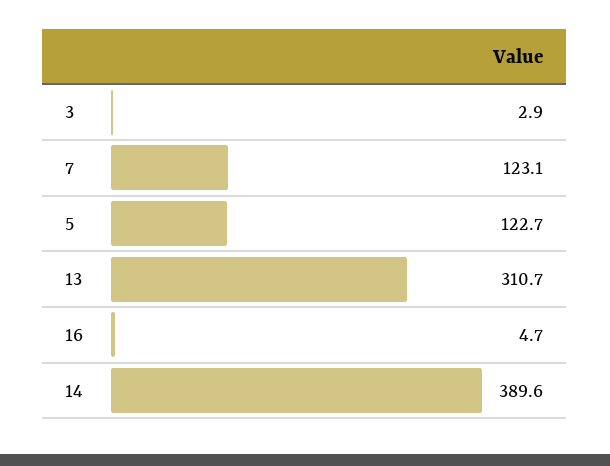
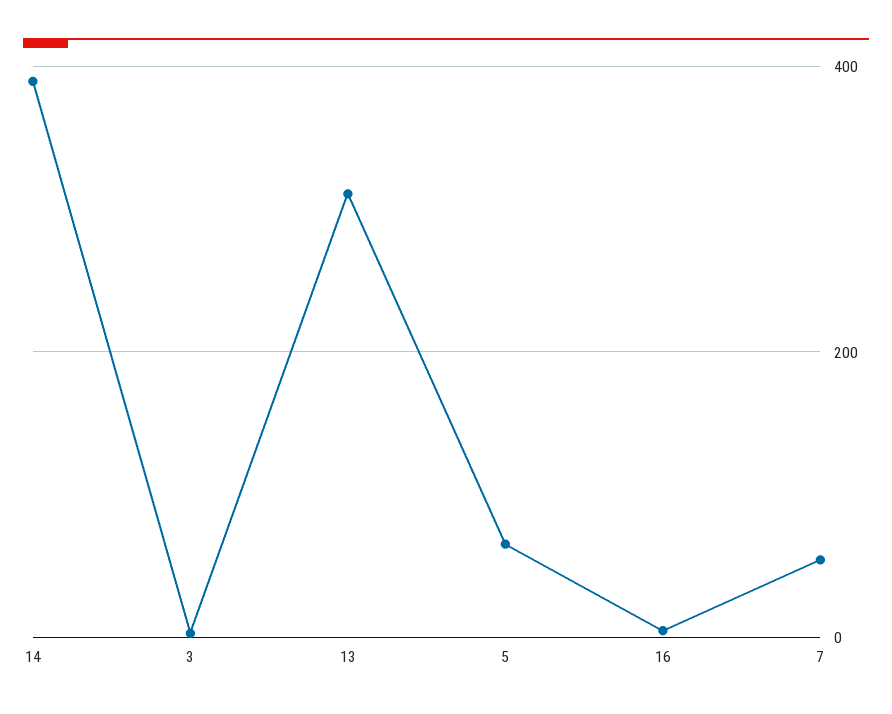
7: 123.1 -> 60
5: 122.7 -> 60

